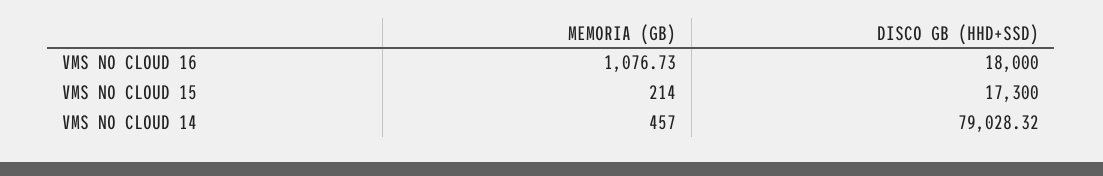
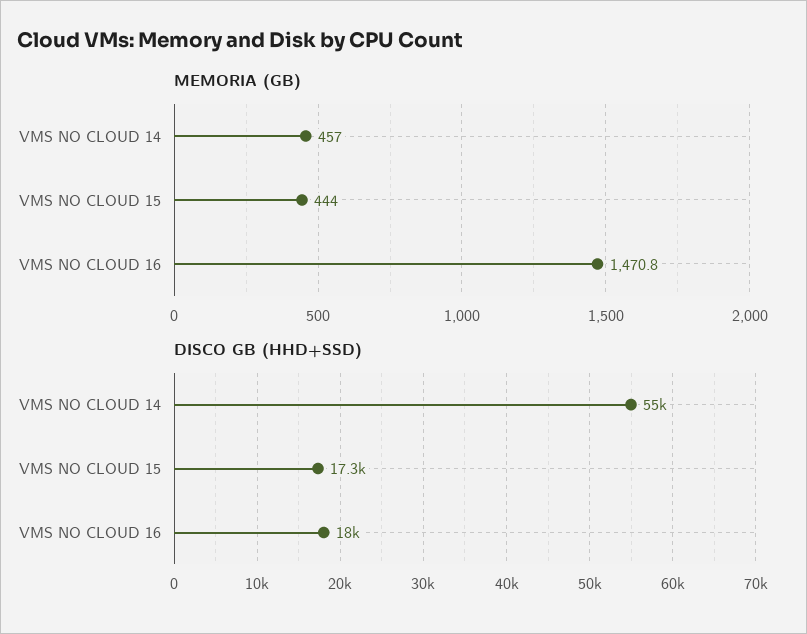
MEMORIA (GB), VMS NO CLOUD 16: 1076.73 -> 1470.8
MEMORIA (GB), VMS NO CLOUD 15: 214 -> 444
DISCO GB (HHD+SSD), VMS NO CLOUD 14: 79028.32 -> 55000

